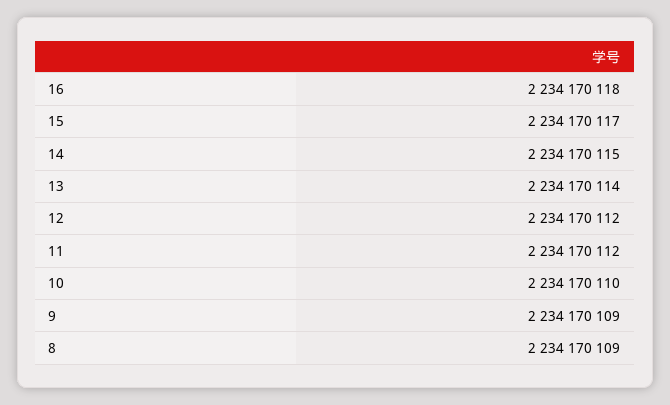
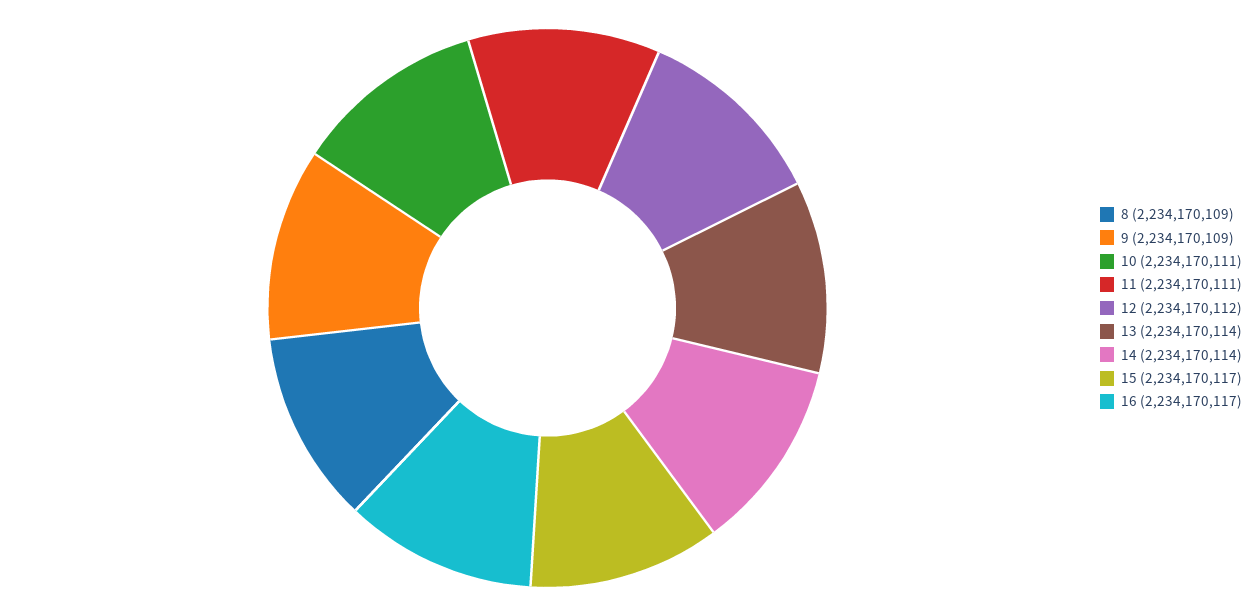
16: 2234170118 -> 2234170117
14: 2234170115 -> 2234170114
11: 2234170112 -> 2234170111
10: 2234170110 -> 2234170111

